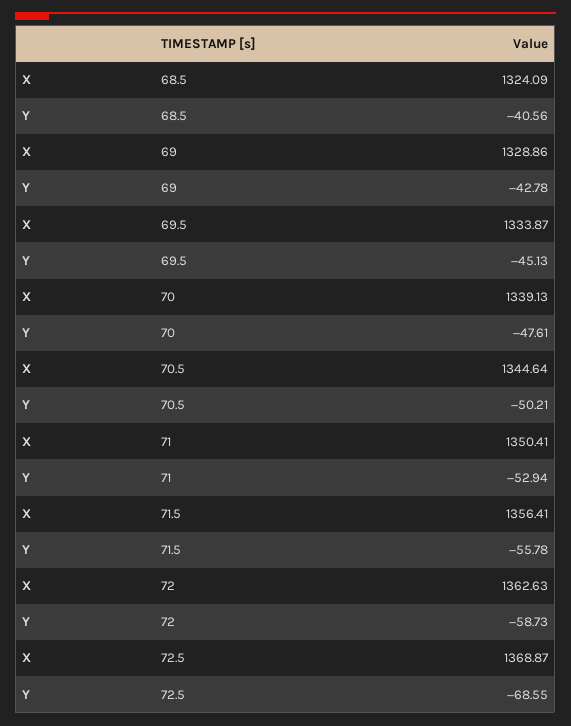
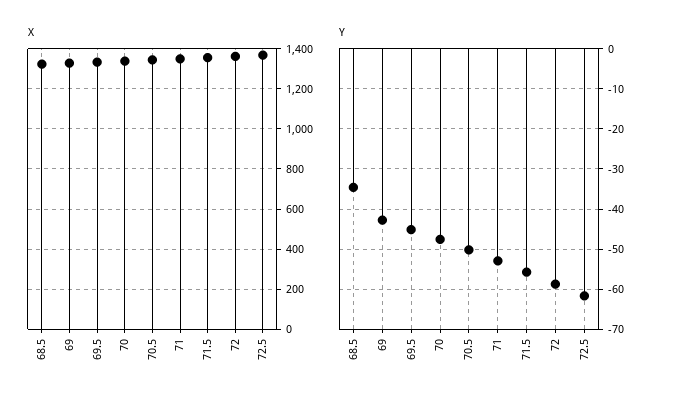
Y, 68.5: -40.56 -> -34
Y, 72.5: -68.55 -> -62

